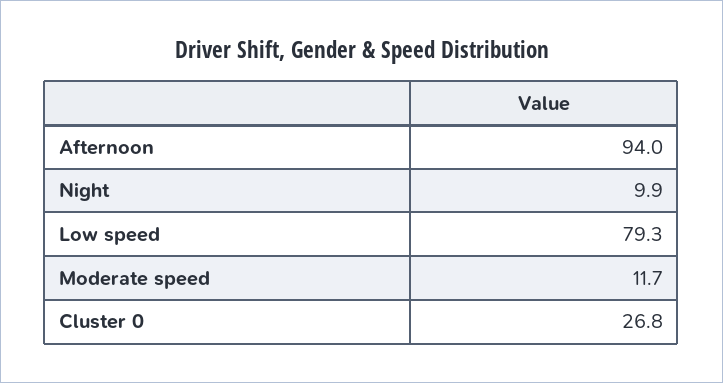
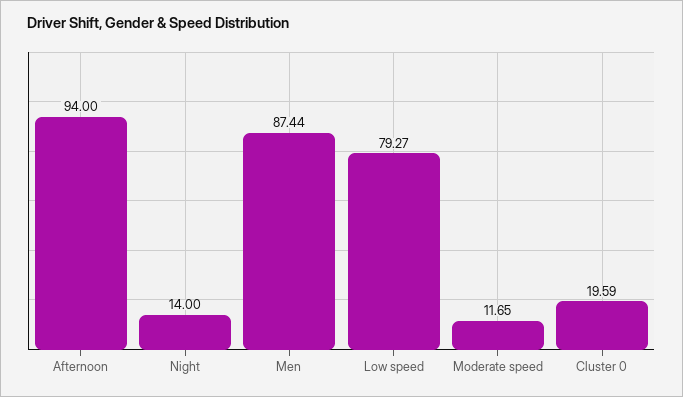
Night: 9.9 -> 14
Cluster 0: 26.8 -> 19.59
Men: none -> 87.44

